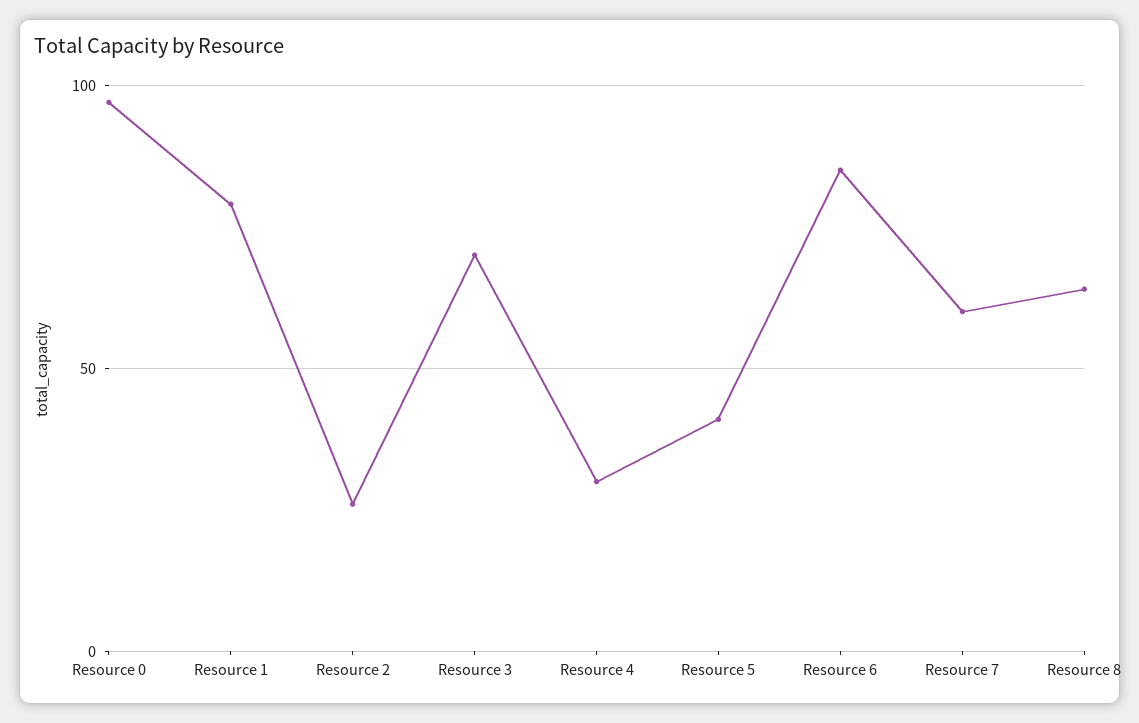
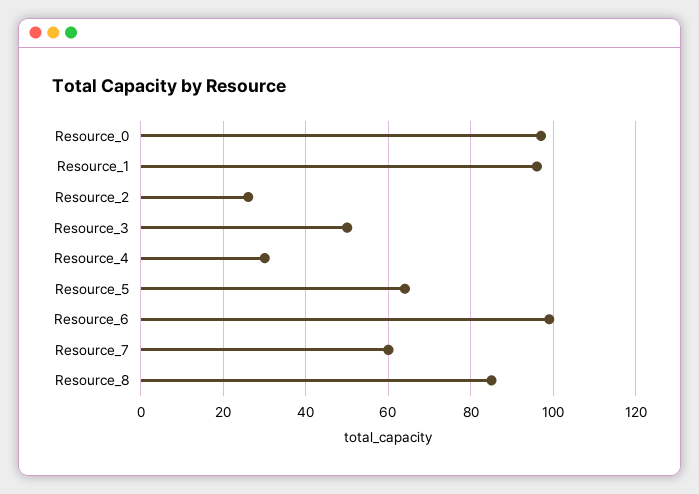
Resource 1: 80 -> 95
Resource 3: 70 -> 50
Resource 5: 40 -> 65
Resource 6: 85 -> 100
Resource 8: 65 -> 85

